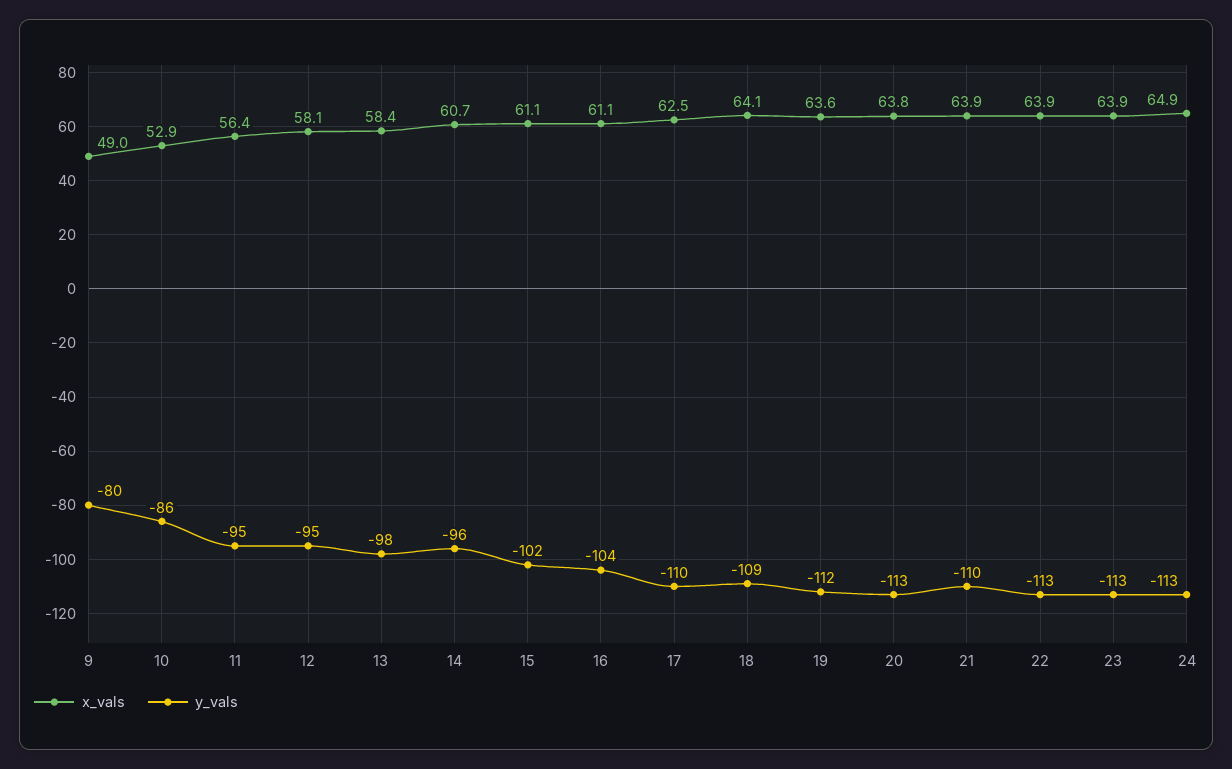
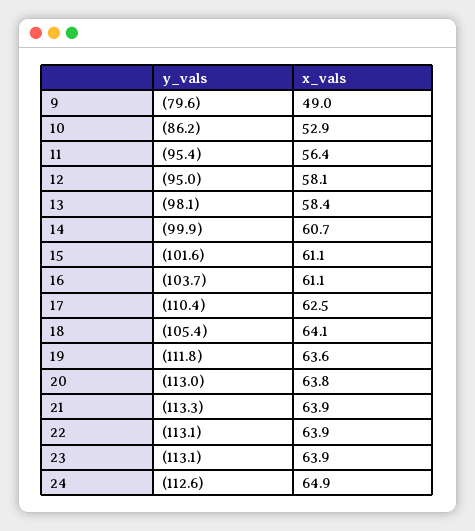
y_vals, 14: -96 -> -99.9
y_vals, 18: -109 -> -105.4
y_vals, 21: -110 -> -113.3

